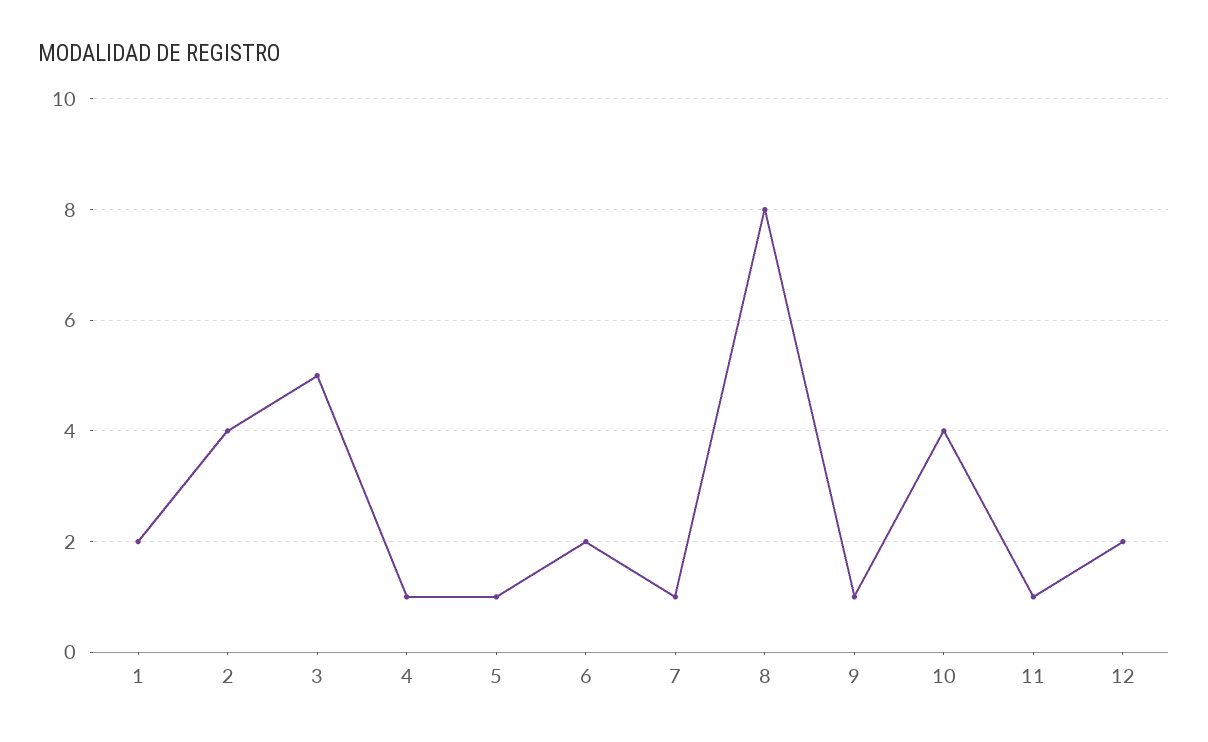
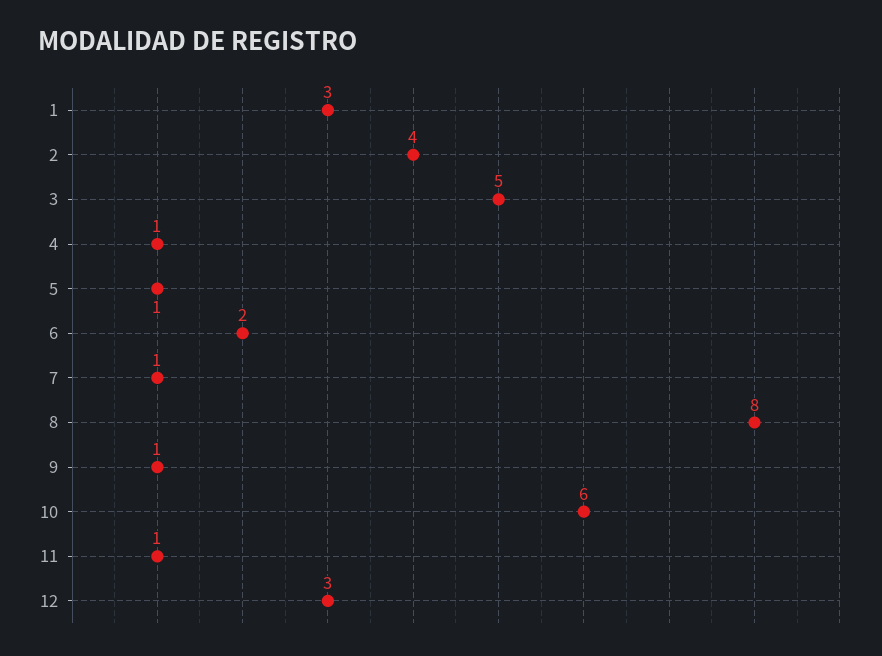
1: 2 -> 3
10: 4 -> 6
12: 2 -> 3

